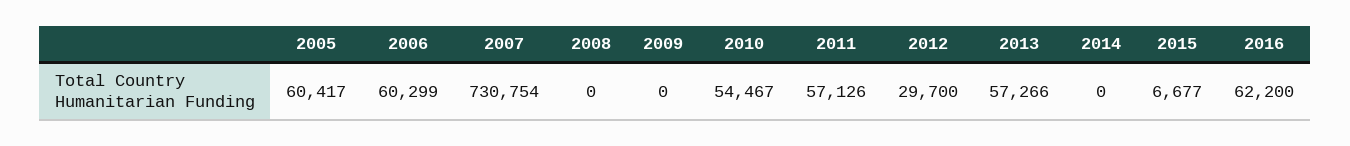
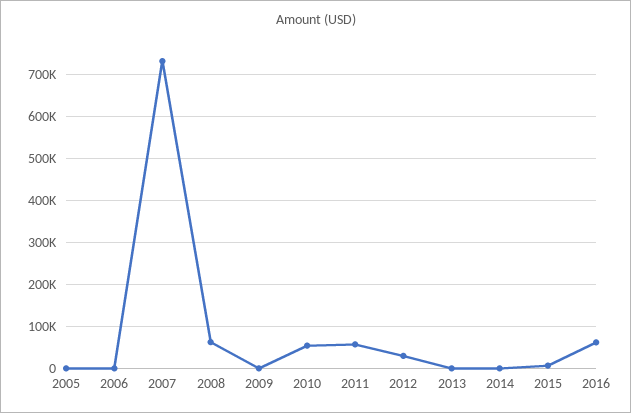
2005: 60417 -> 0
2006: 60299 -> 0
2008: 0 -> 60000
2013: 57266 -> 0

